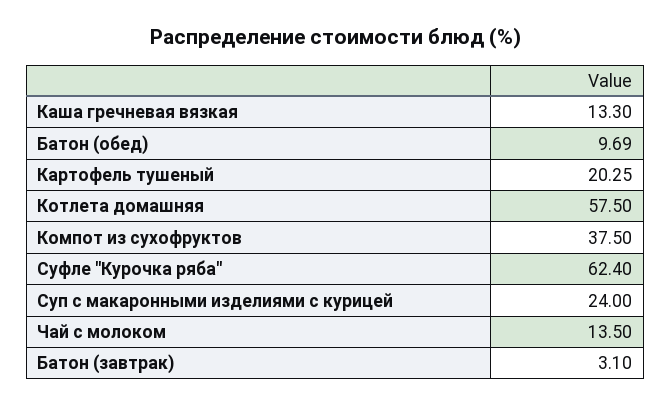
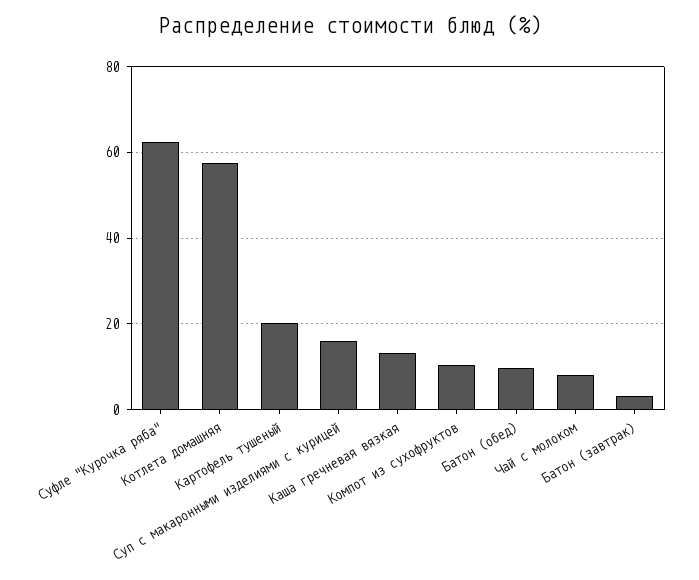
Компот из сухофруктов: 37.5 -> 10
Суп с макаронными изделиями с курицей: 24 -> 16
Чай с молоком: 13.5 -> 8

